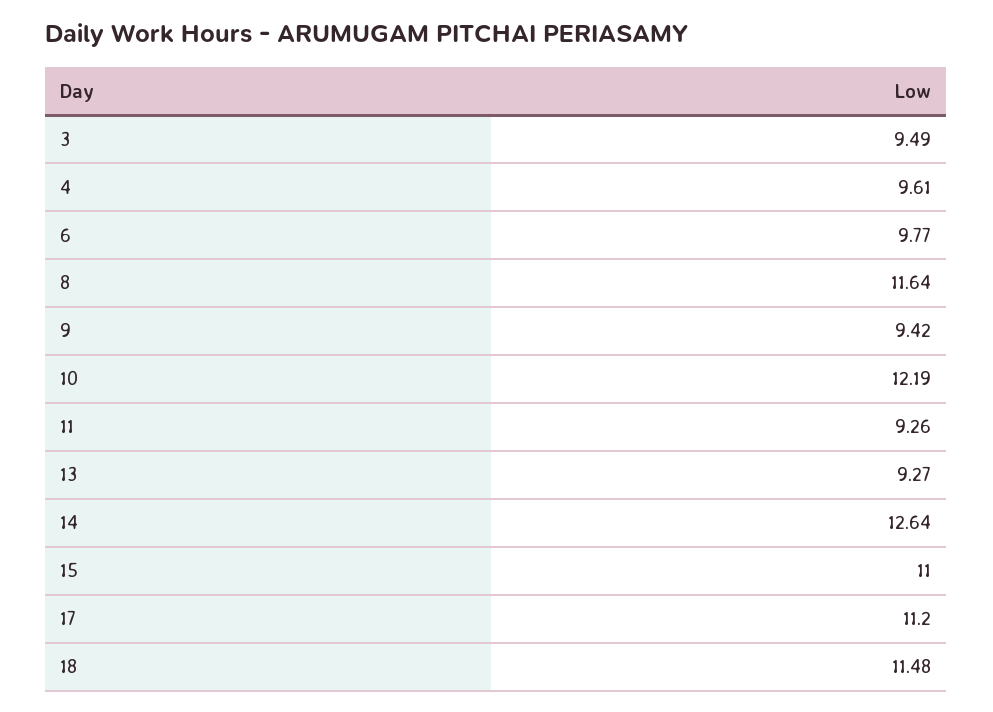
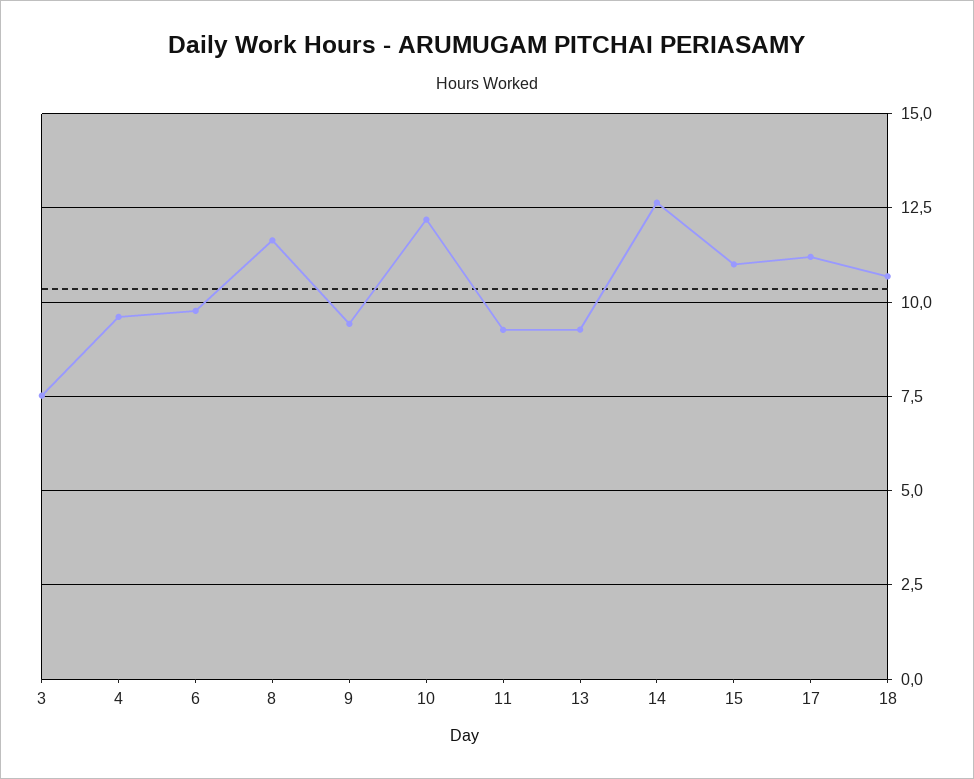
3: 9.49 -> 7.5
18: 11.48 -> 10.75

